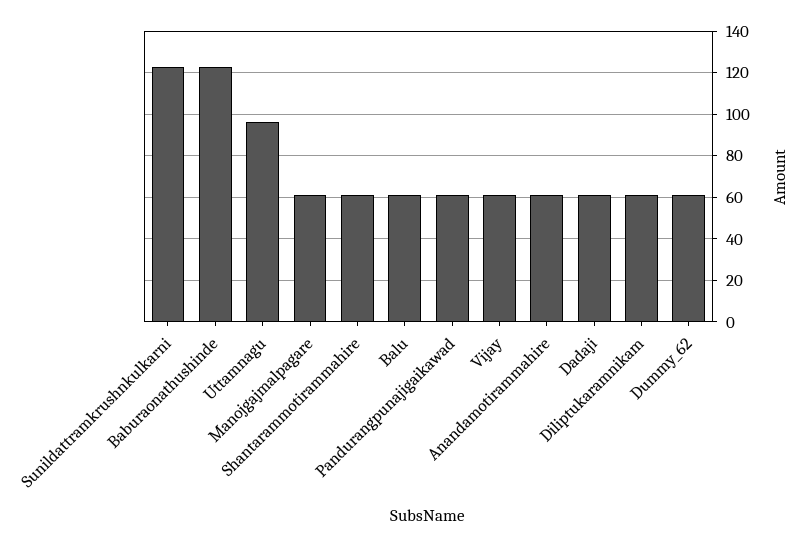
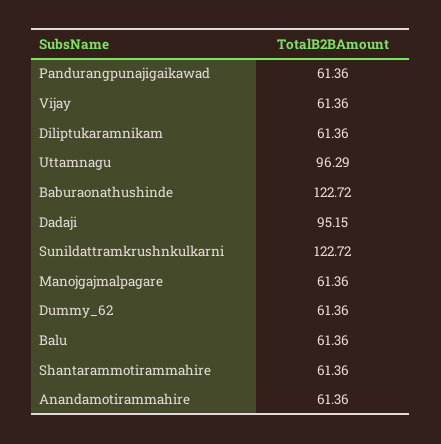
Dadaji: 60 -> 95.15

